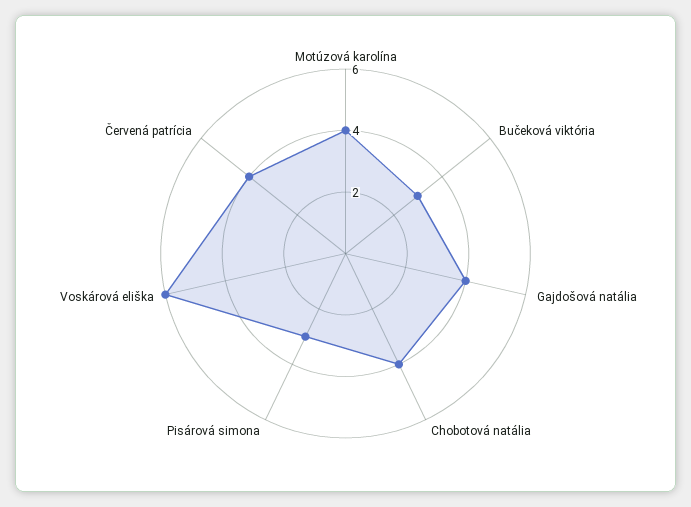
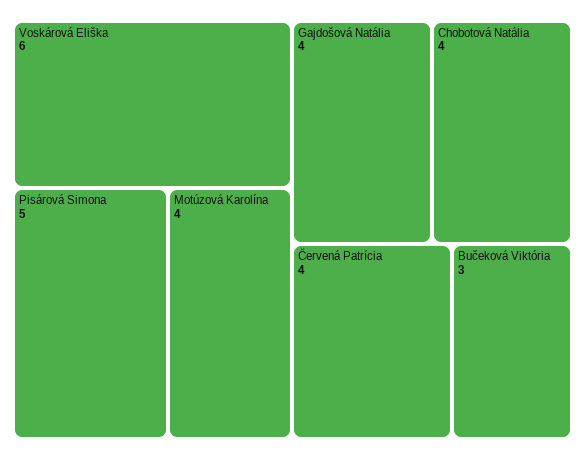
Pisárová simona: 3 -> 5

